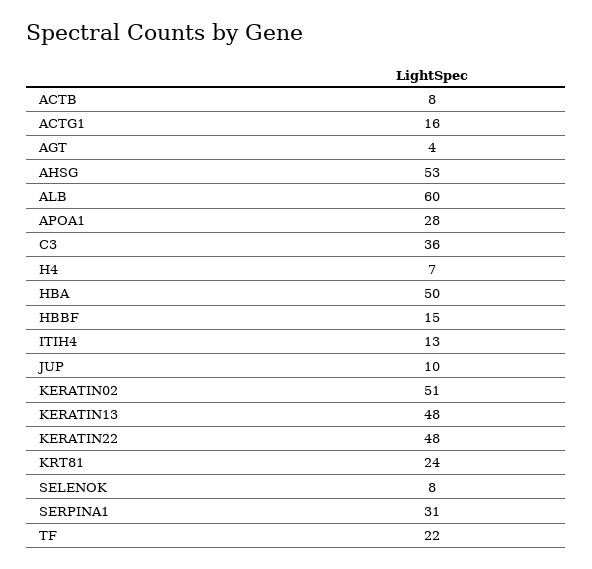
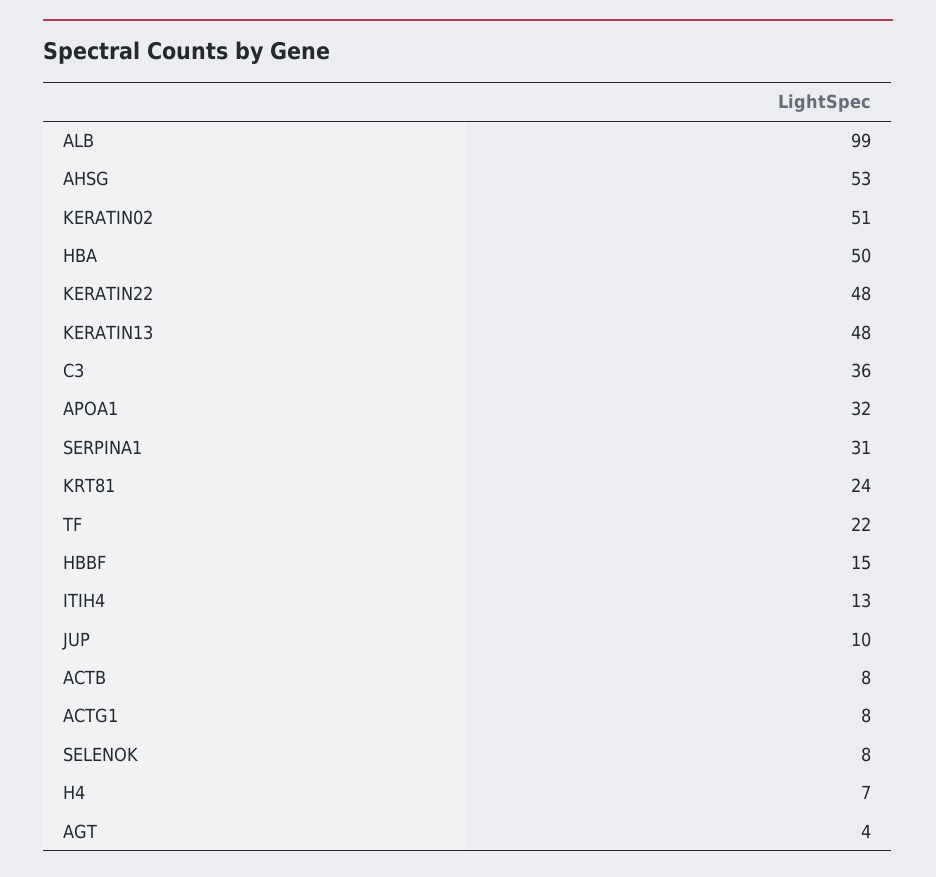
ACTG1: 16 -> 8
ALB: 60 -> 99
APOA1: 28 -> 32

